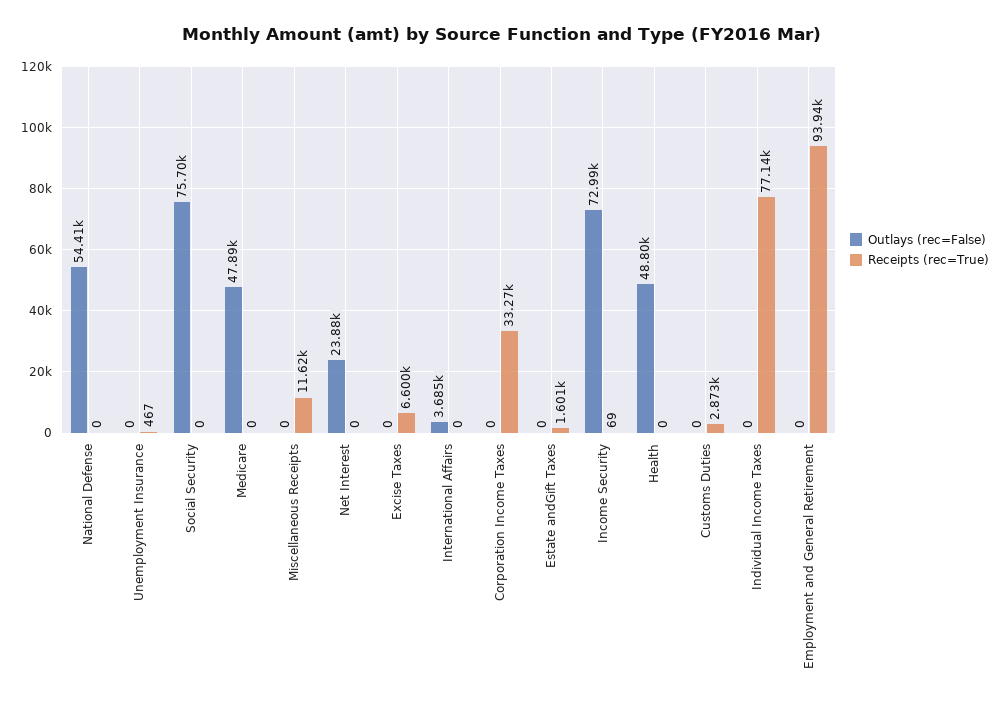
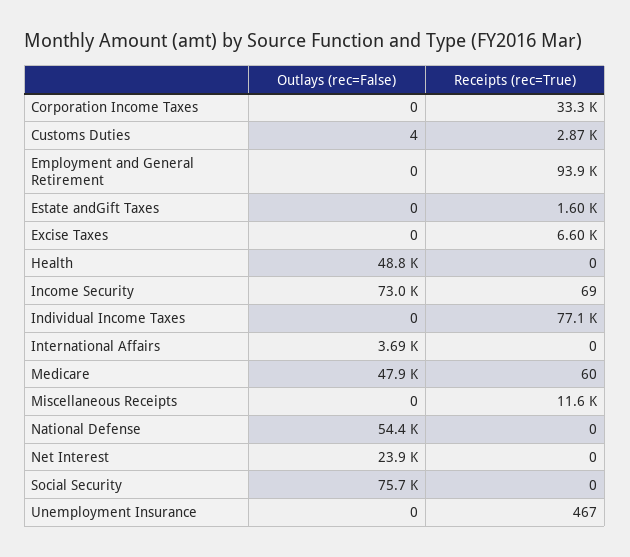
Receipts (rec=True), Medicare: 0 -> 60
Outlays (rec=False), Customs Duties: 0 -> 4

